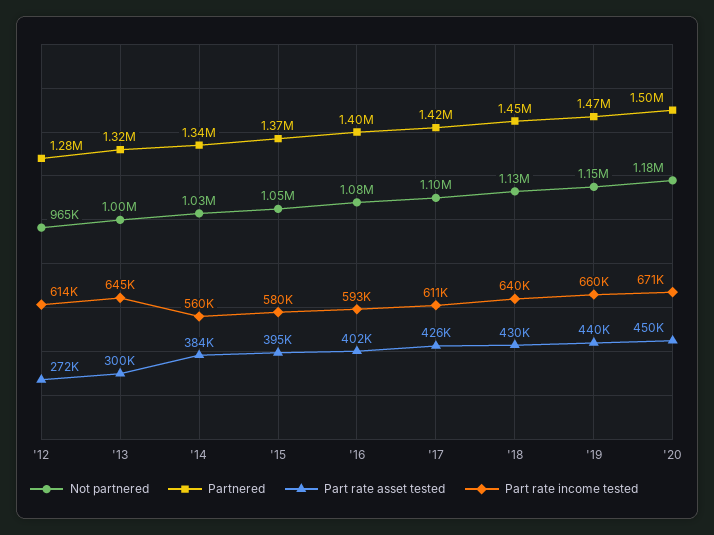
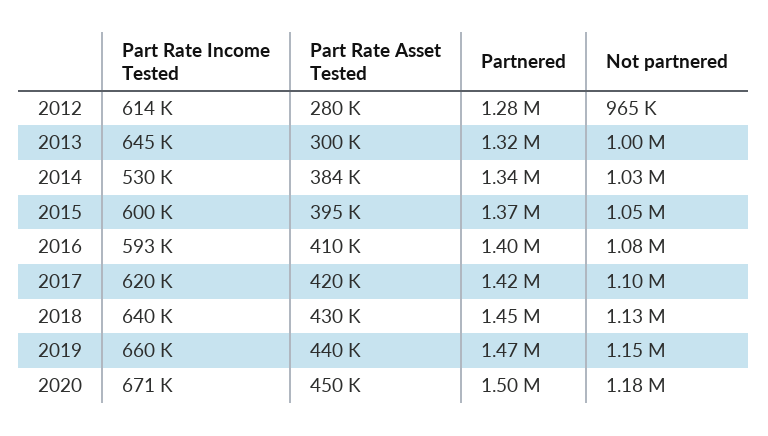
Part rate asset tested, '12: 272000 -> 280000
Part rate income tested, '14: 560000 -> 530000
Part rate income tested, '15: 580000 -> 600000
Part rate asset tested, '16: 402000 -> 410000
Part rate asset tested, '17: 426000 -> 420000
Part rate income tested, '17: 611000 -> 620000

